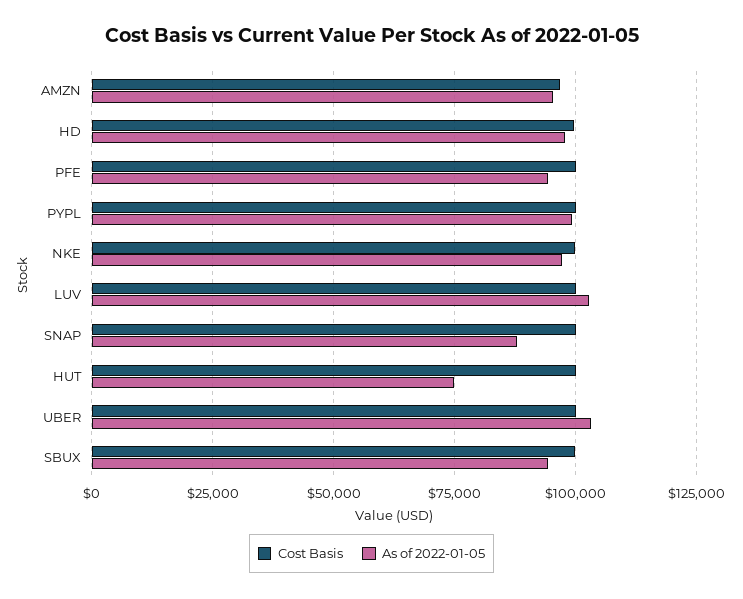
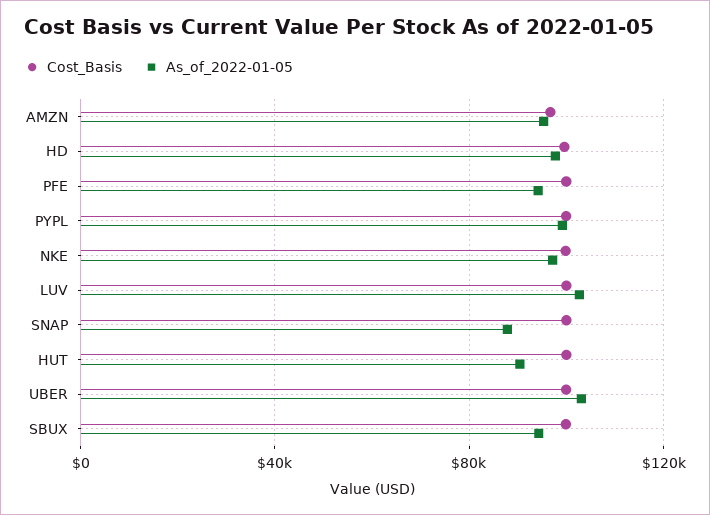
As of 2022-01-05, HUT: 75000 -> 90000

